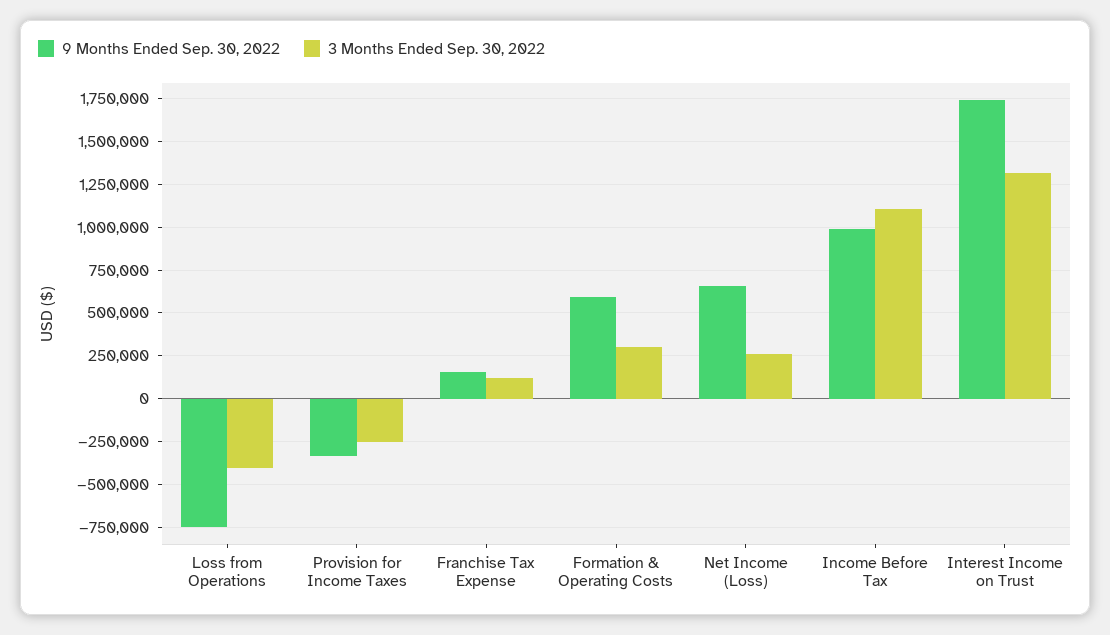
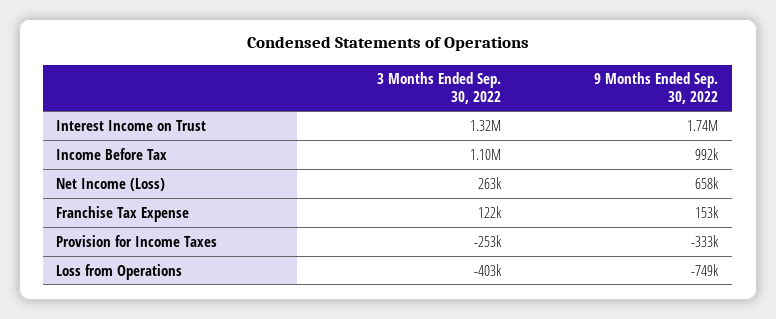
9 Months Ended Sep. 30, 2022, Formation & Operating Costs: 600000 -> none
3 Months Ended Sep. 30, 2022, Formation & Operating Costs: 300000 -> none

